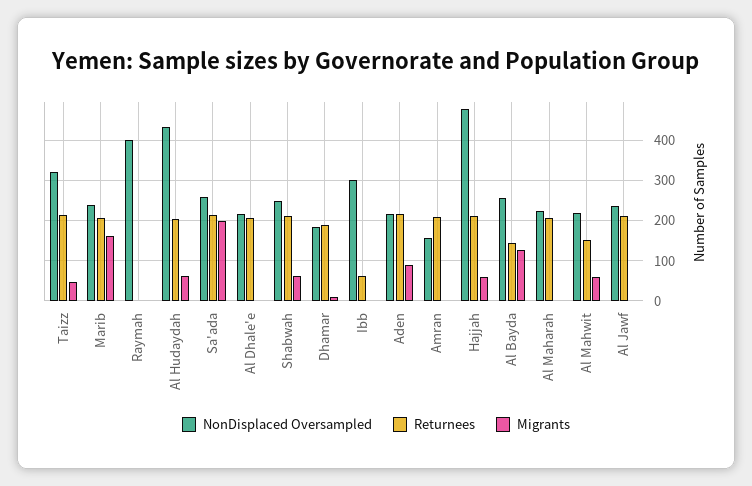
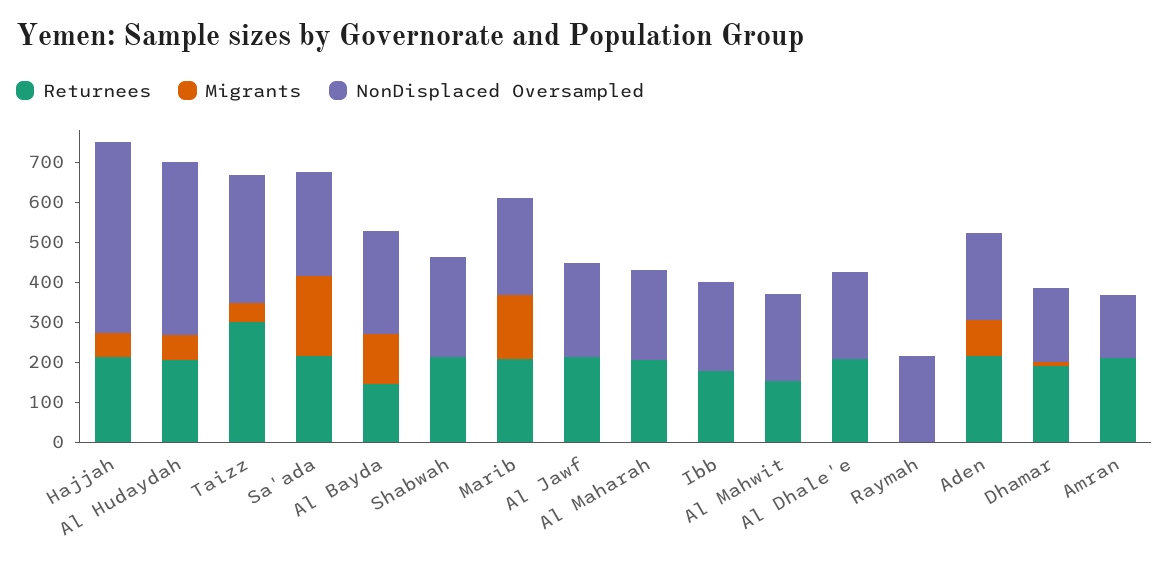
Returnees, Taizz: 220 -> 300
NonDisplaced Oversampled, Raymah: 400 -> 220
Migrants, Shabwah: 60 -> 0
NonDisplaced Oversampled, Ibb: 300 -> 220
Returnees, Ibb: 60 -> 180
Migrants, Al Mahwit: 60 -> 0

